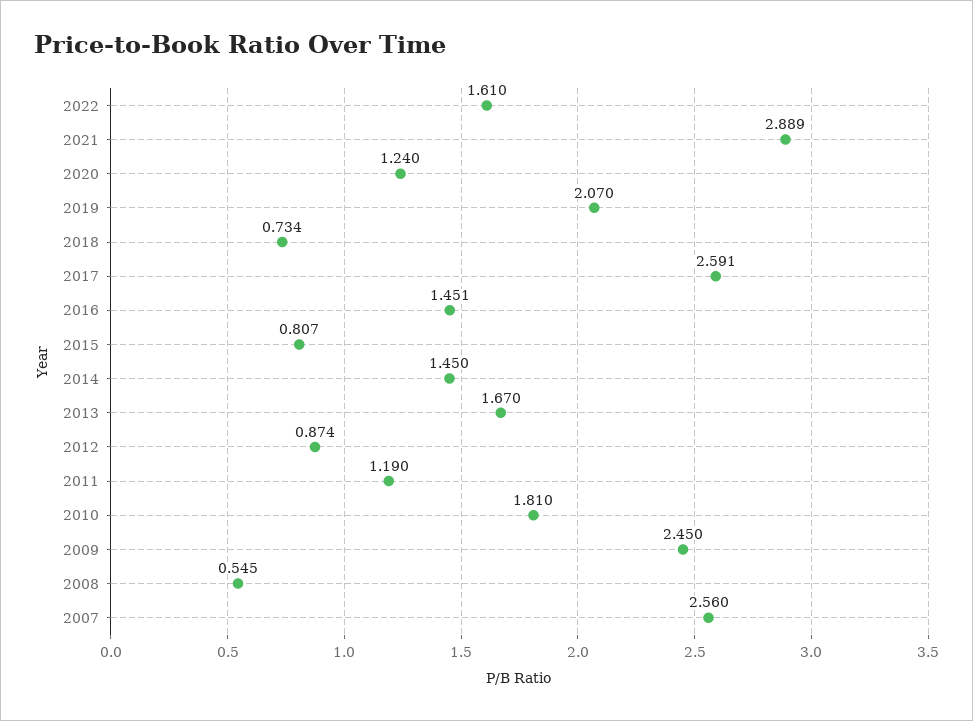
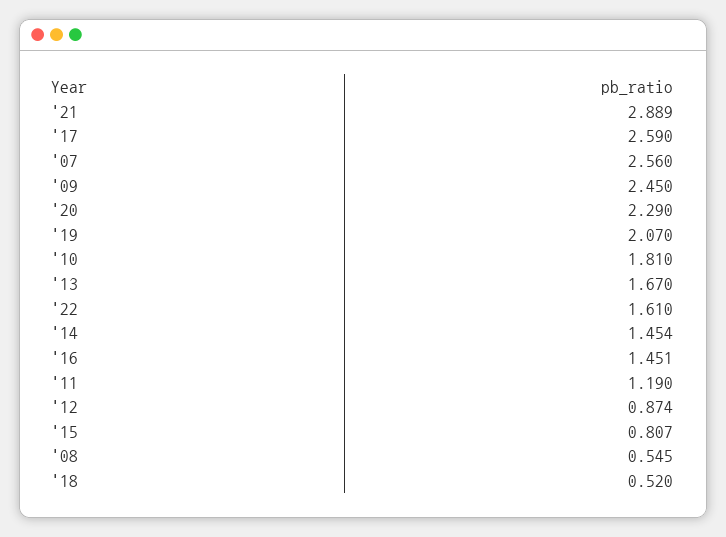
2020: 1.24 -> 2.29
2018: 0.734 -> 0.52
2017: 2.591 -> 2.59
2014: 1.45 -> 1.454

